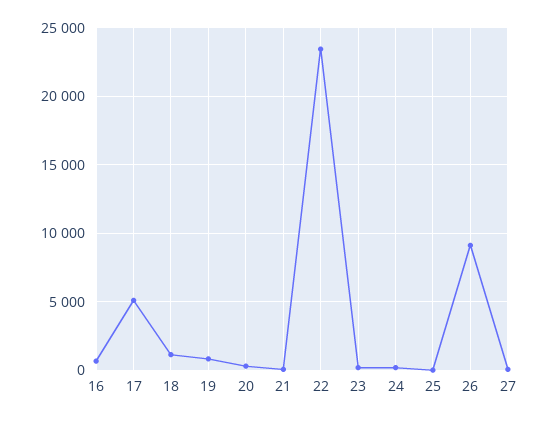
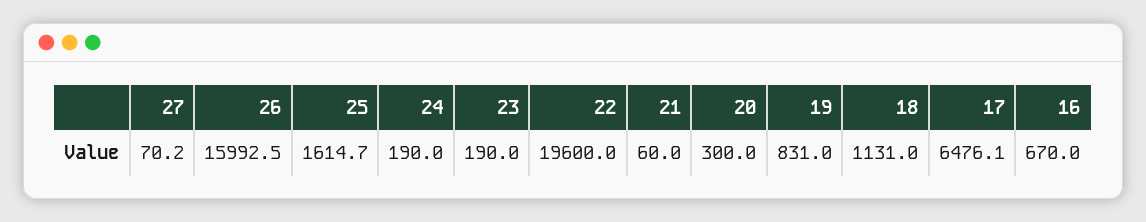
17: 5000 -> 6476.1
22: 23500 -> 19600
25: 0 -> 1614.7
26: 9000 -> 15992.5

